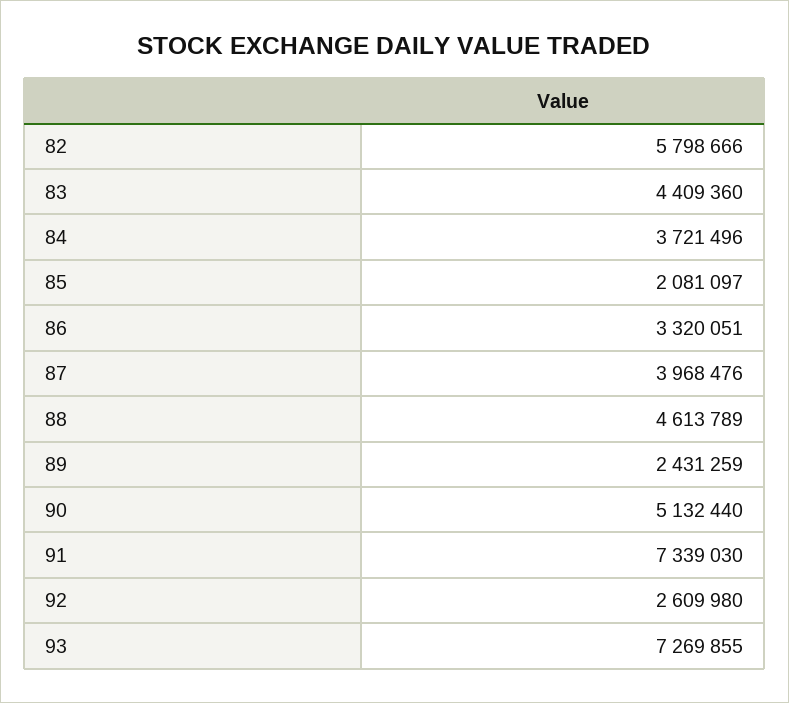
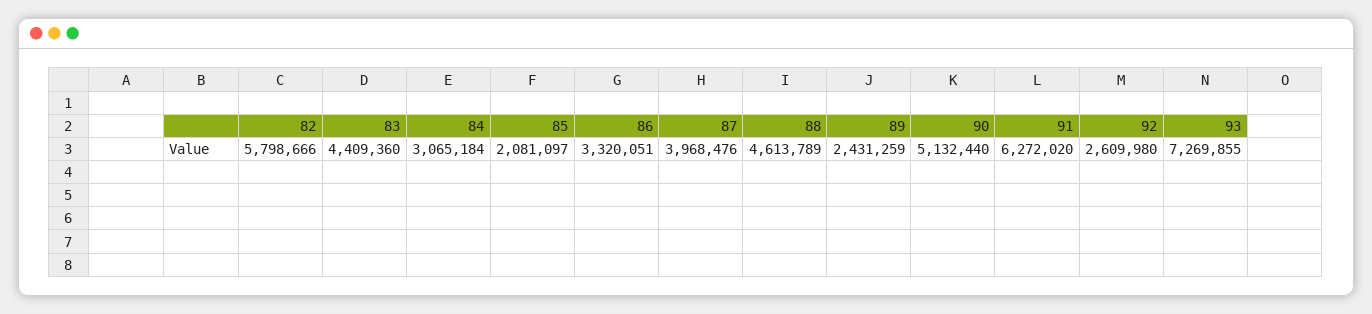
84: 3721496 -> 3065184
91: 7339030 -> 6272020

